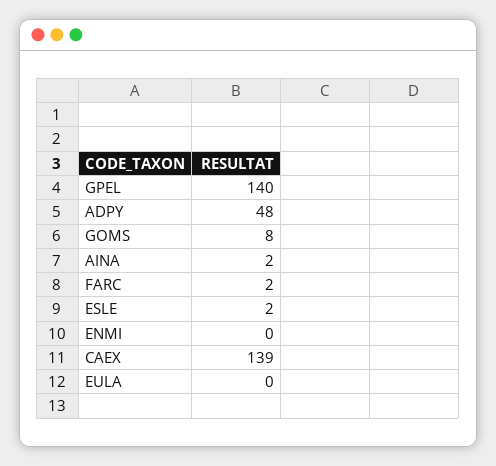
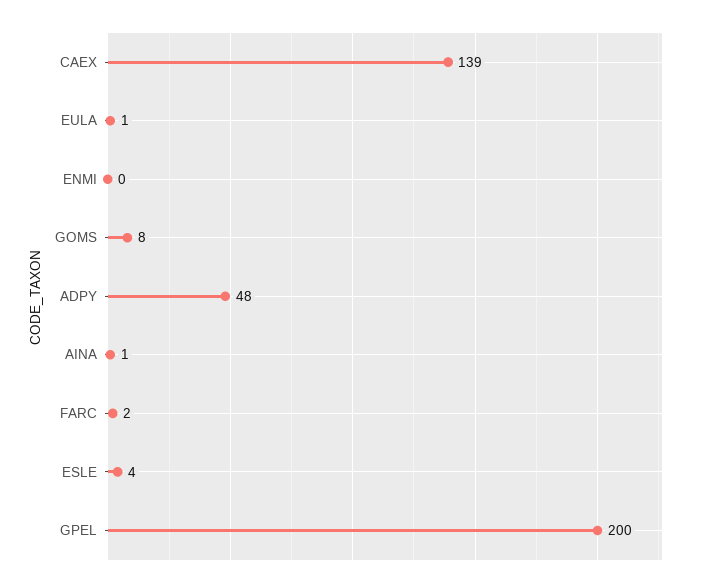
GPEL: 140 -> 200
AINA: 2 -> 1
ESLE: 2 -> 4
EULA: 0 -> 1

